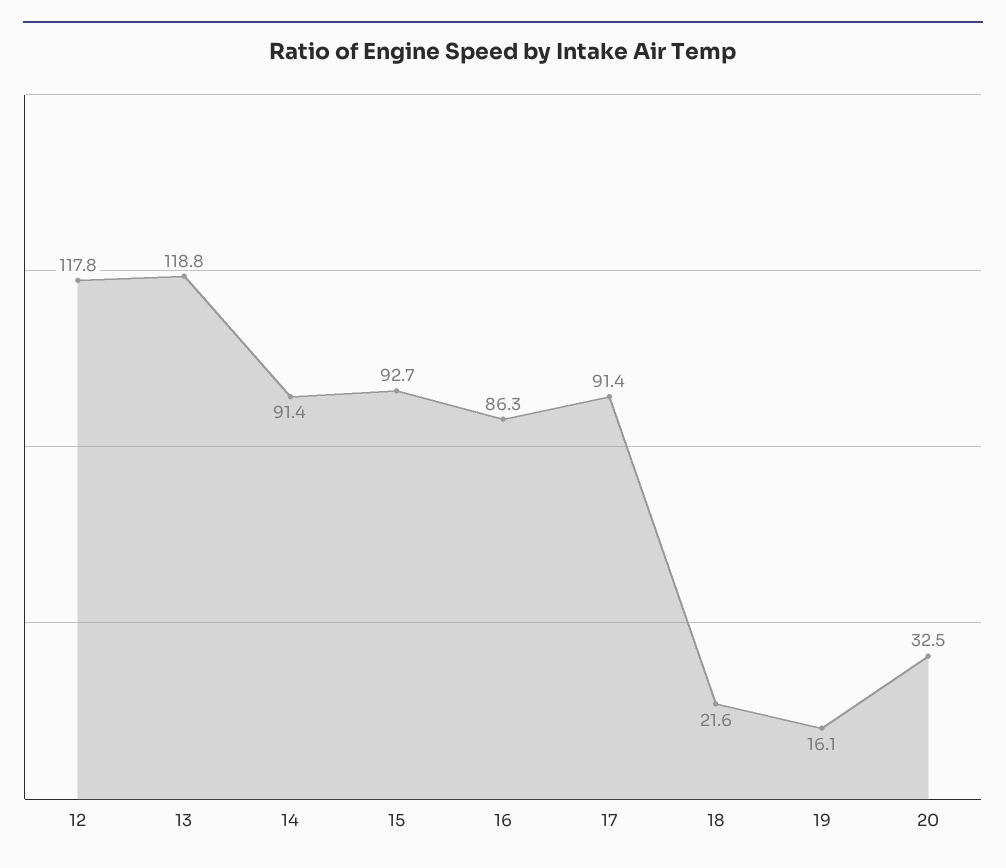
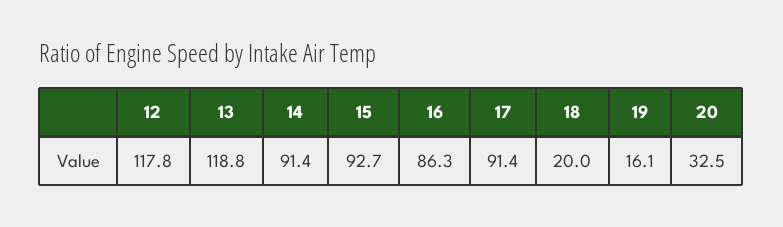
18: 21.6 -> 20

